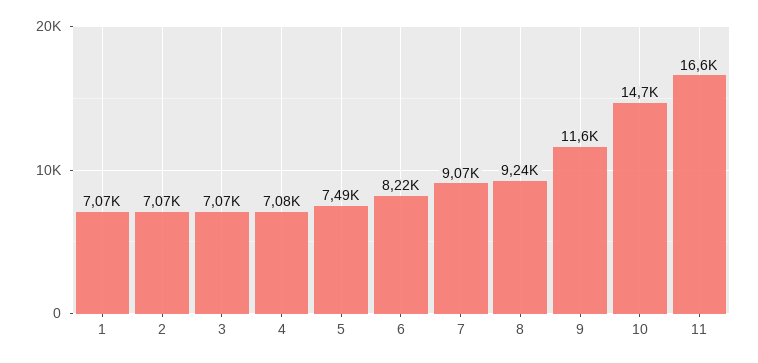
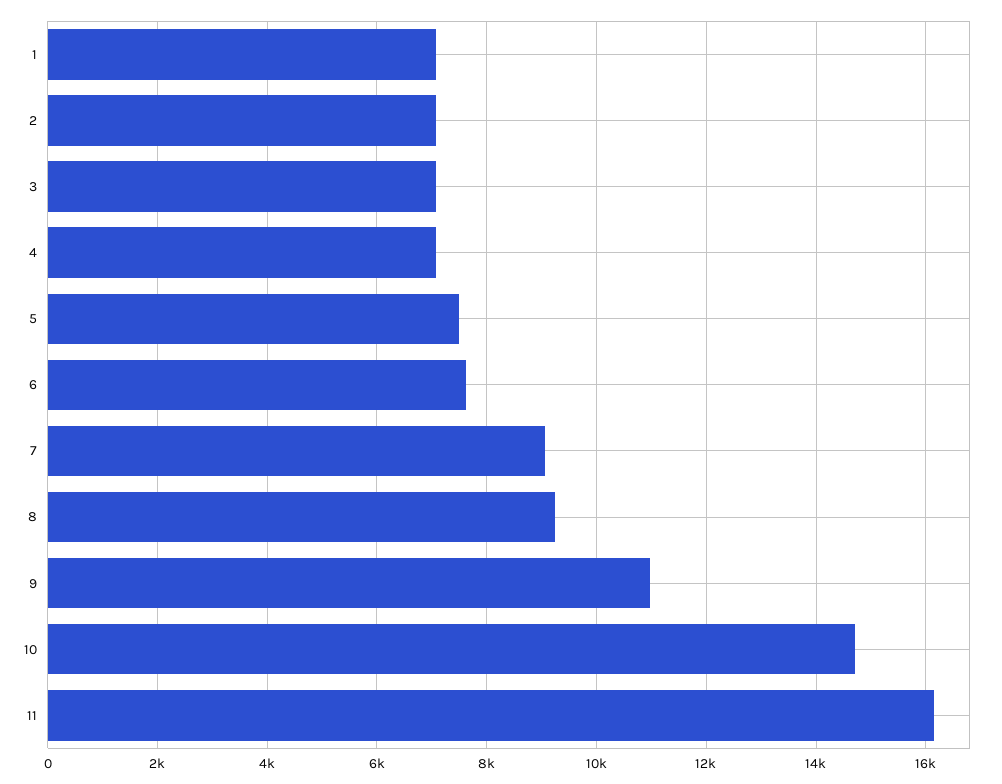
6: 8220 -> 7600
9: 11600 -> 11000
11: 16600 -> 16200

